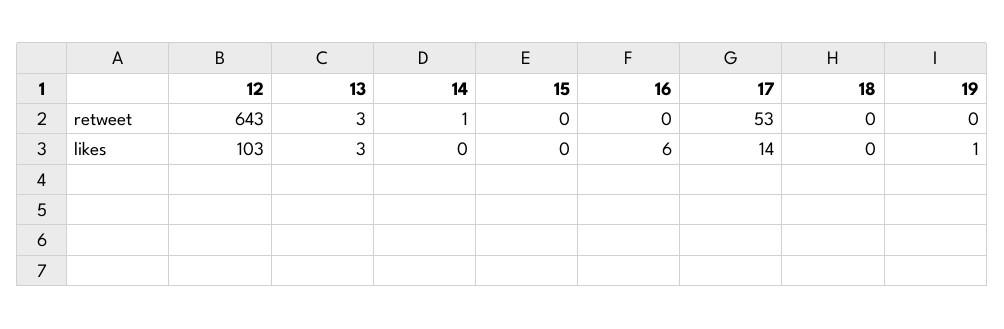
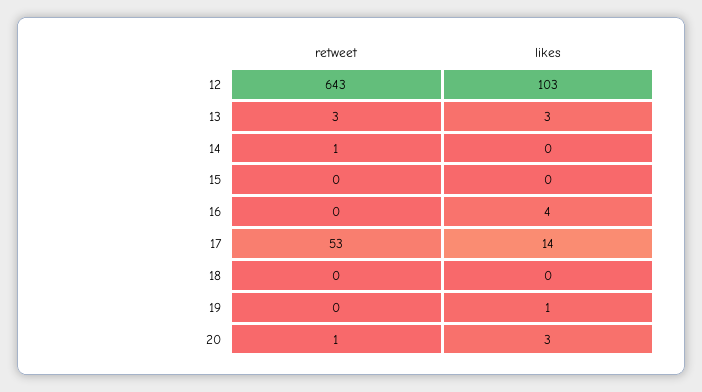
16, likes: 6 -> 4
20, retweet: none -> 1
20, likes: none -> 3

